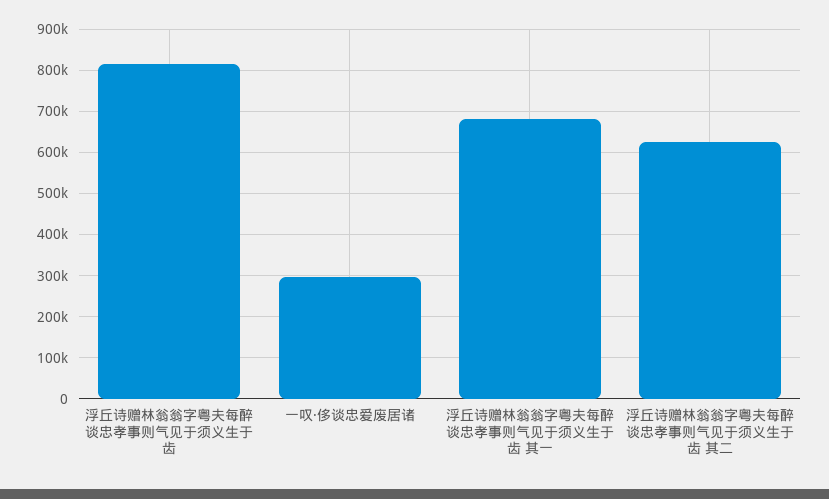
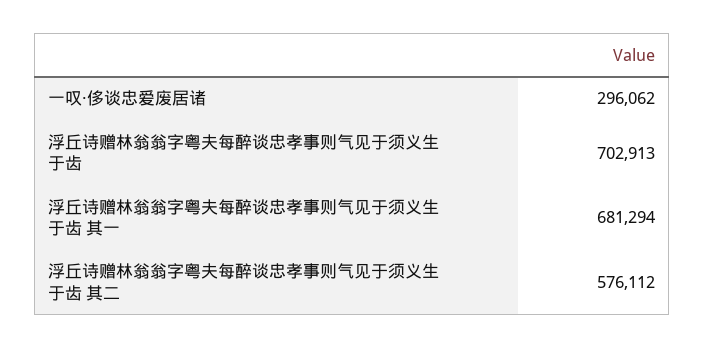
浮丘诗赠林翁翁字粤夫每醉谈忠孝事则气见于须义生于齿: 820000 -> 702913
浮丘诗赠林翁翁字粤夫每醉谈忠孝事则气见于须义生于齿 其二: 620000 -> 576112

